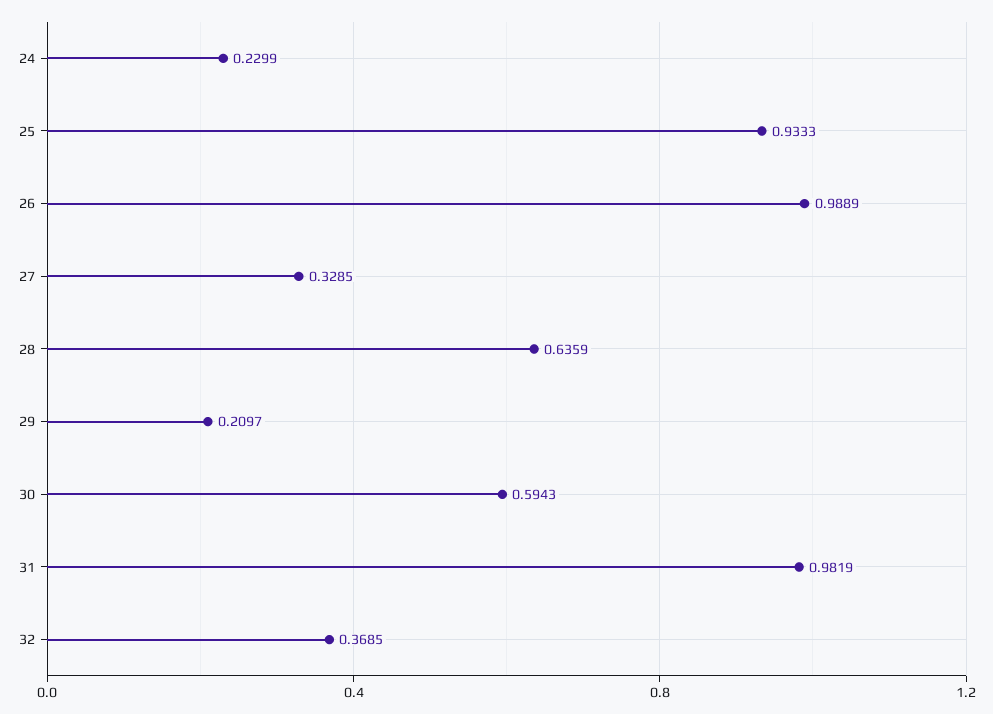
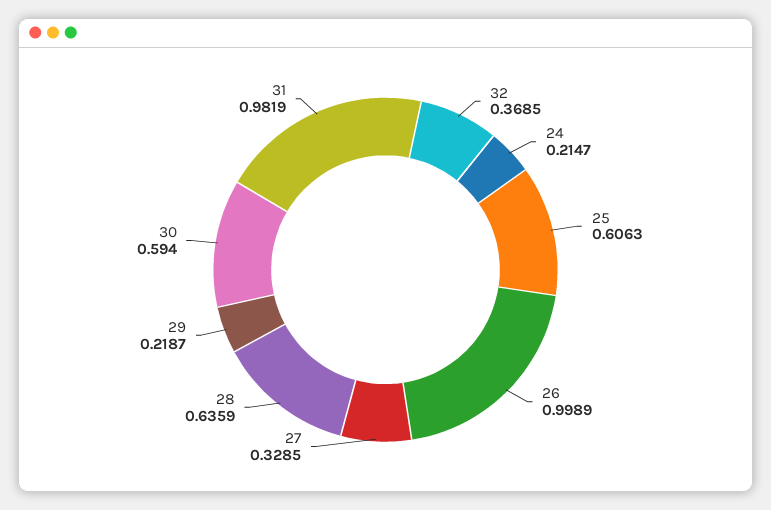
24: 0.2299 -> 0.2147
25: 0.9333 -> 0.6063
26: 0.9889 -> 0.9989
29: 0.2097 -> 0.2187
30: 0.5943 -> 0.594

